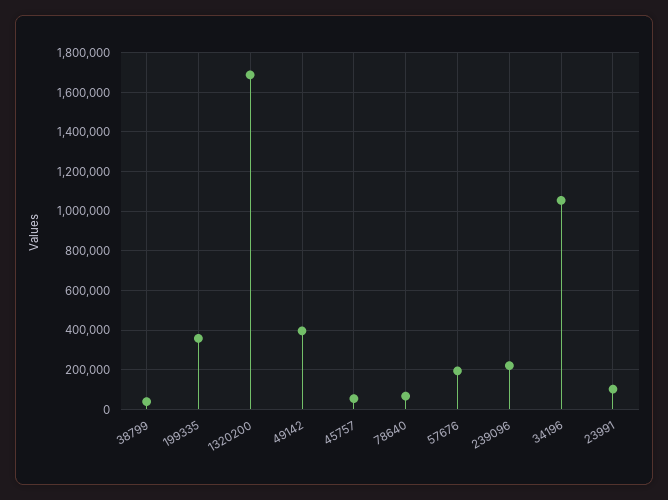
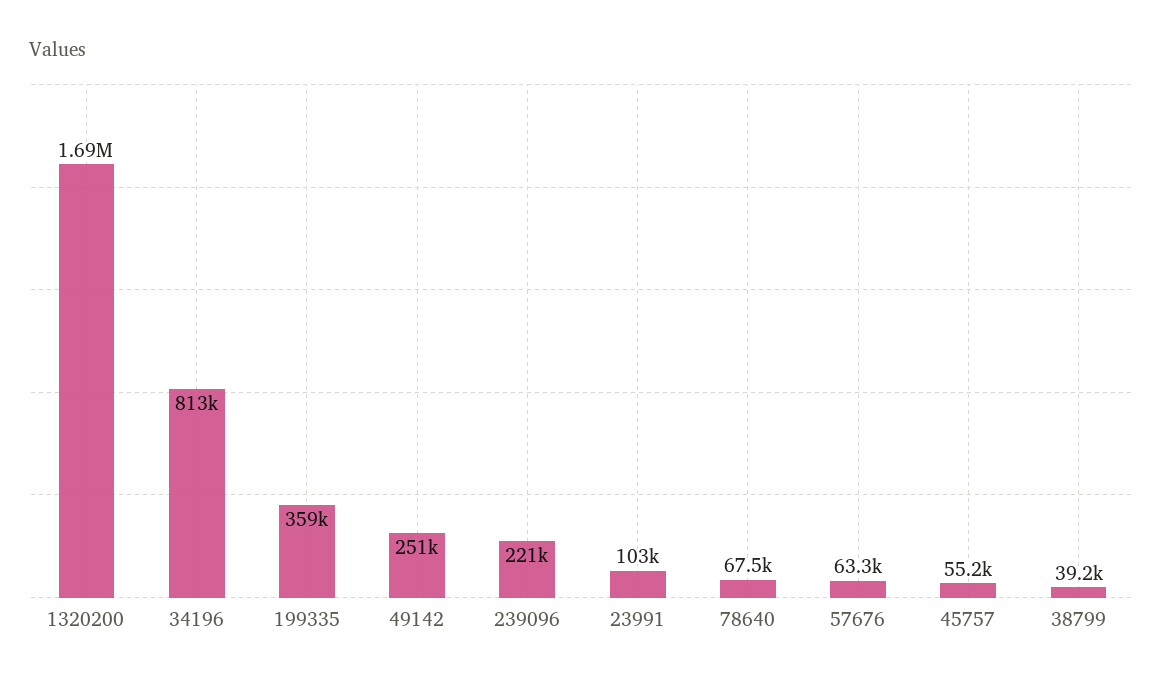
49142: 400000 -> 251000
57676: 200000 -> 63300
34196: 1050000 -> 813000

